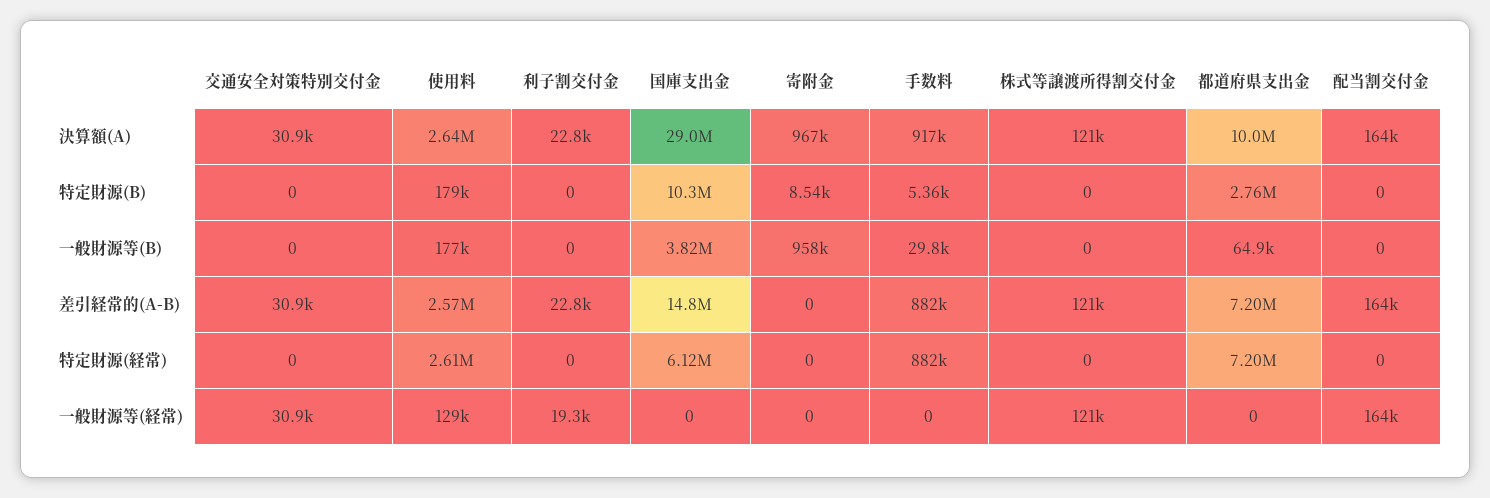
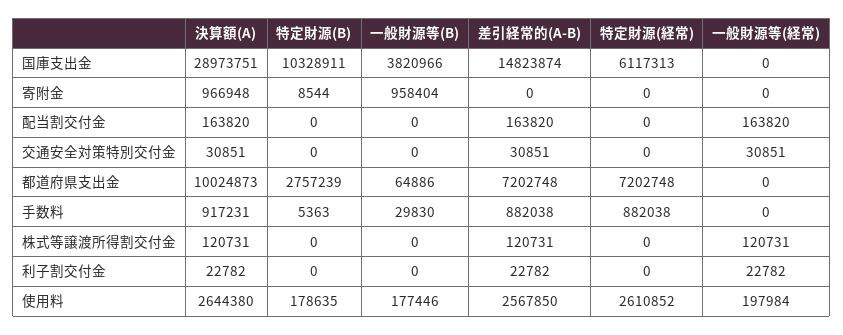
使用料, 一般財源等(経常): 129000 -> 197984
利子割交付金, 一般財源等(経常): 19300 -> 22782

